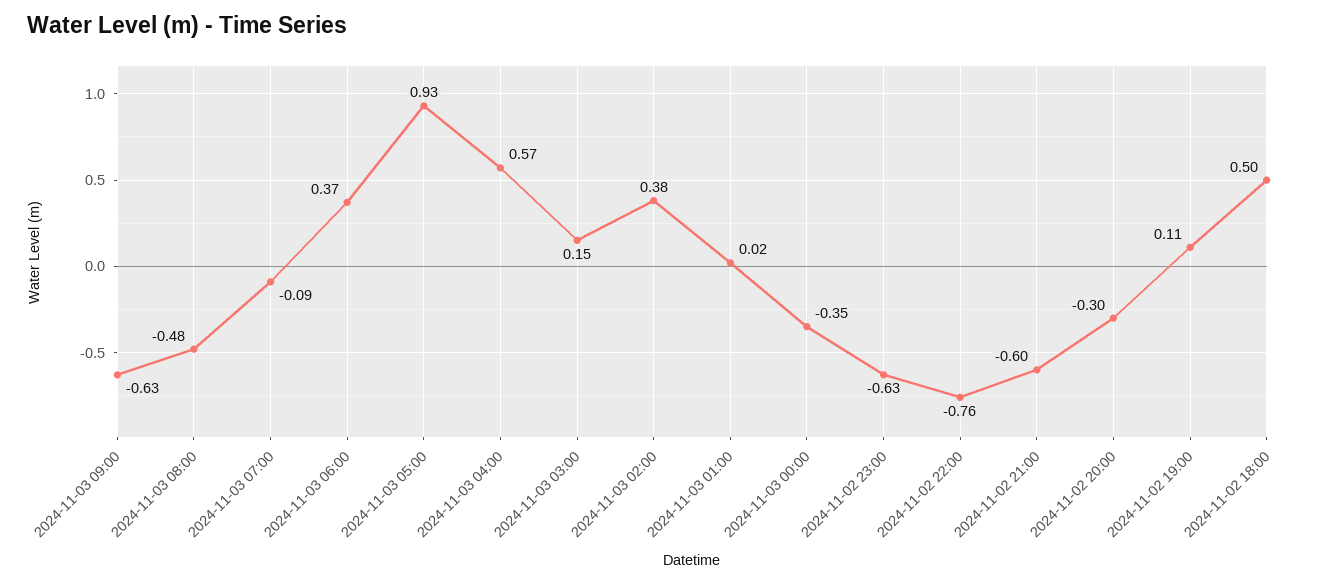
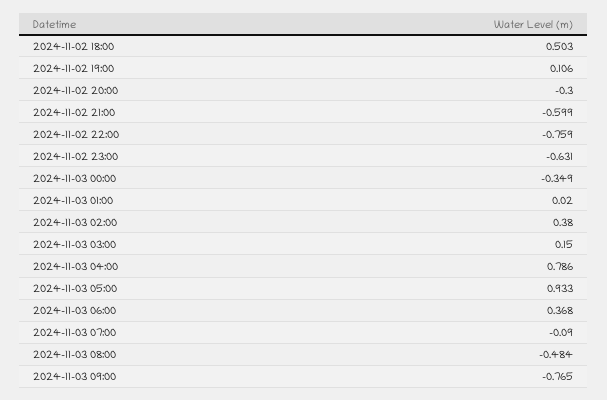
2024-11-03 09:00: -0.63 -> -0.765
2024-11-03 04:00: 0.57 -> 0.786

